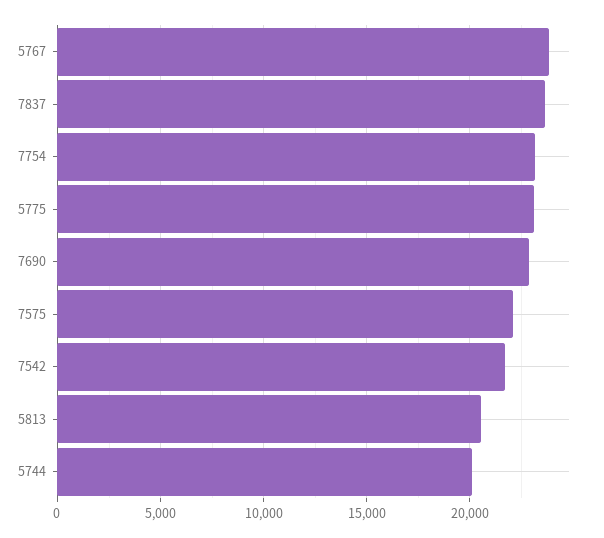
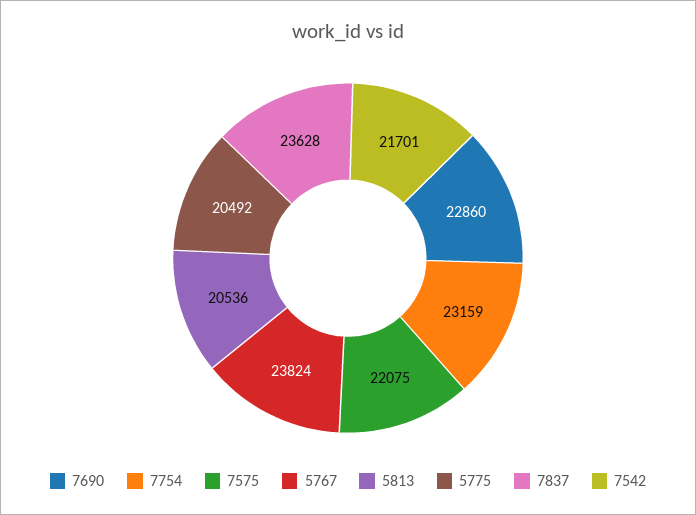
5775: 23000 -> 20492
5744: 20000 -> none

